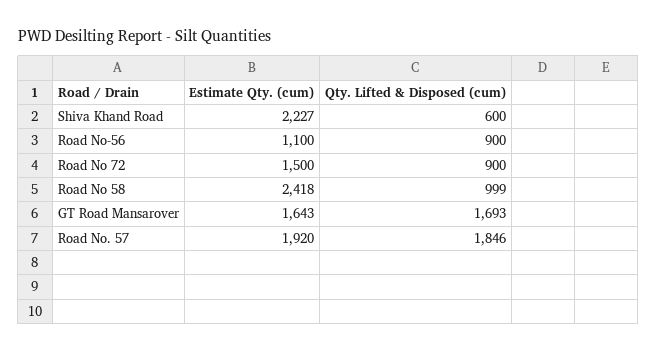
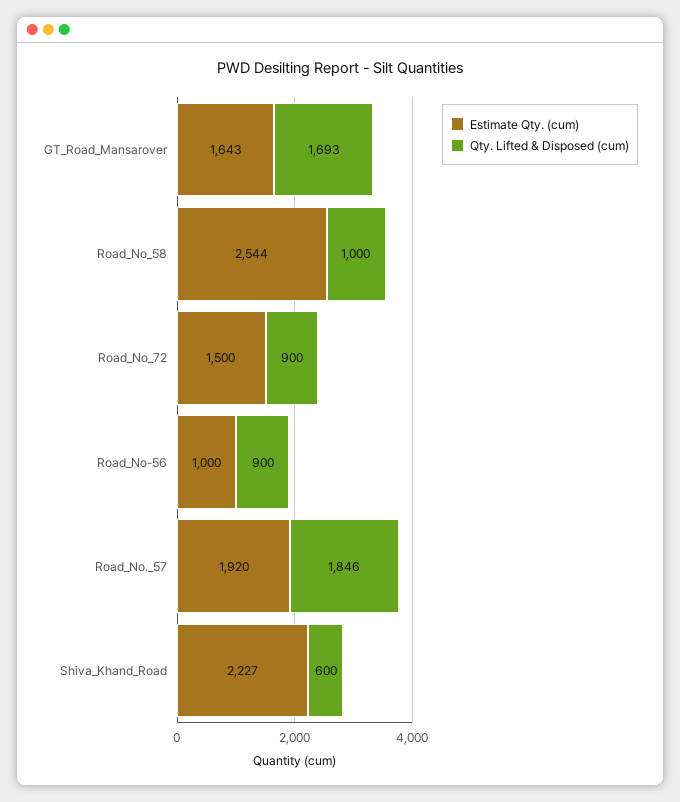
Estimate Qty. (cum), Road No-56: 1100 -> 1000
Estimate Qty. (cum), Road No 58: 2418 -> 2544
Qty. Lifted & Disposed (cum), Road No 58: 999 -> 1000

